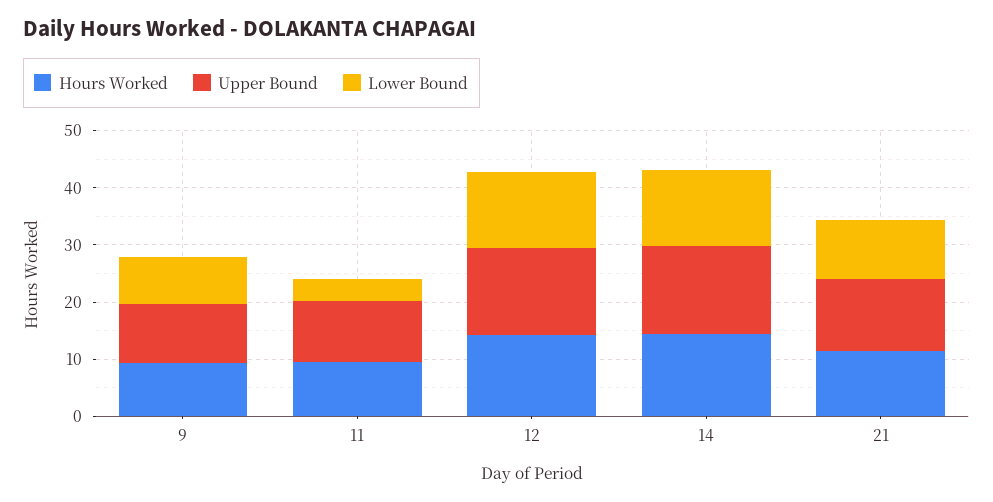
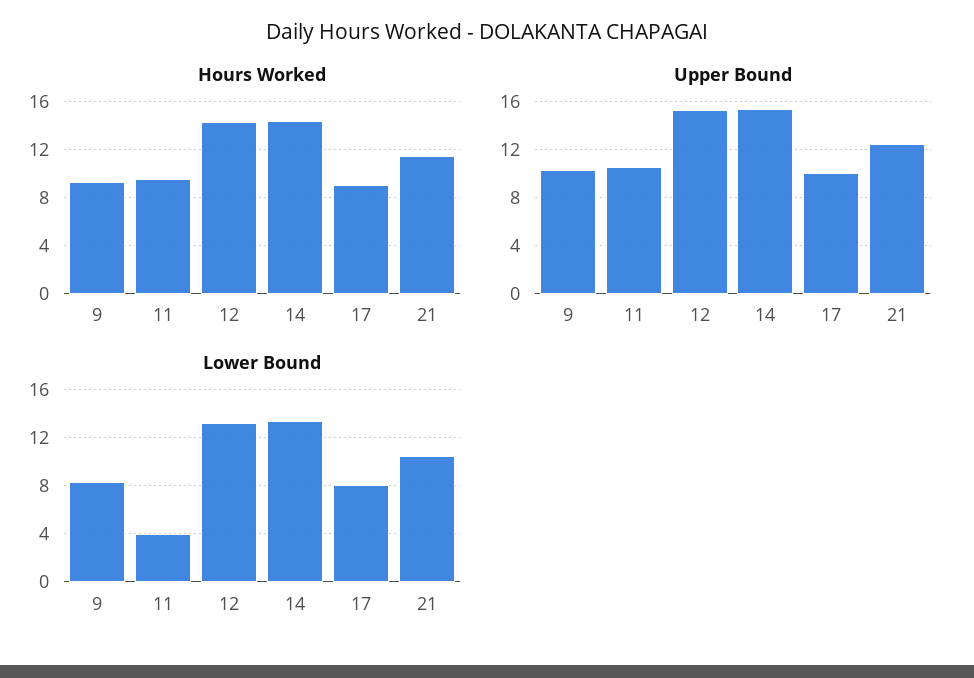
Hours Worked, 17: none -> 9
Upper Bound, 17: none -> 10
Lower Bound, 17: none -> 8

